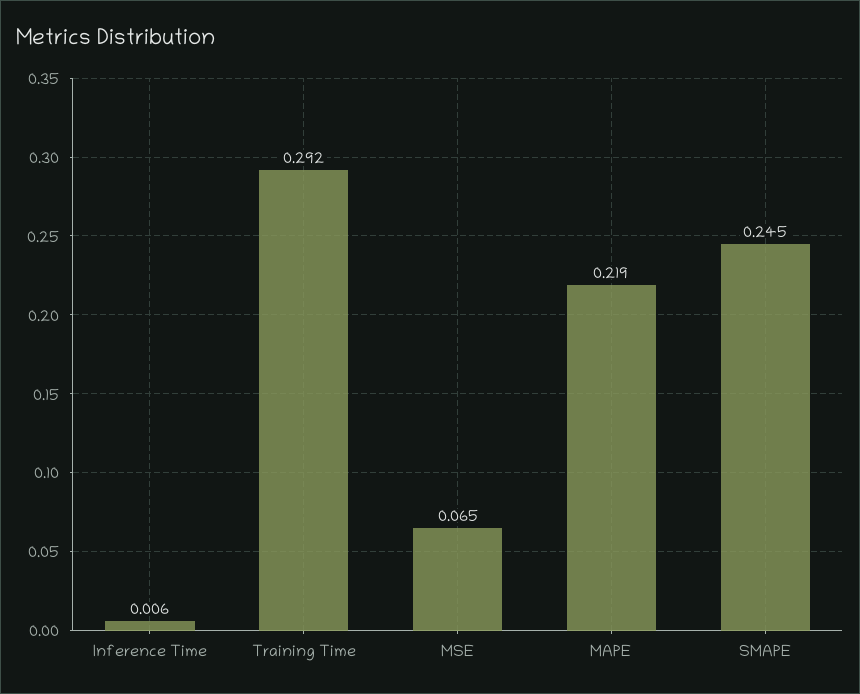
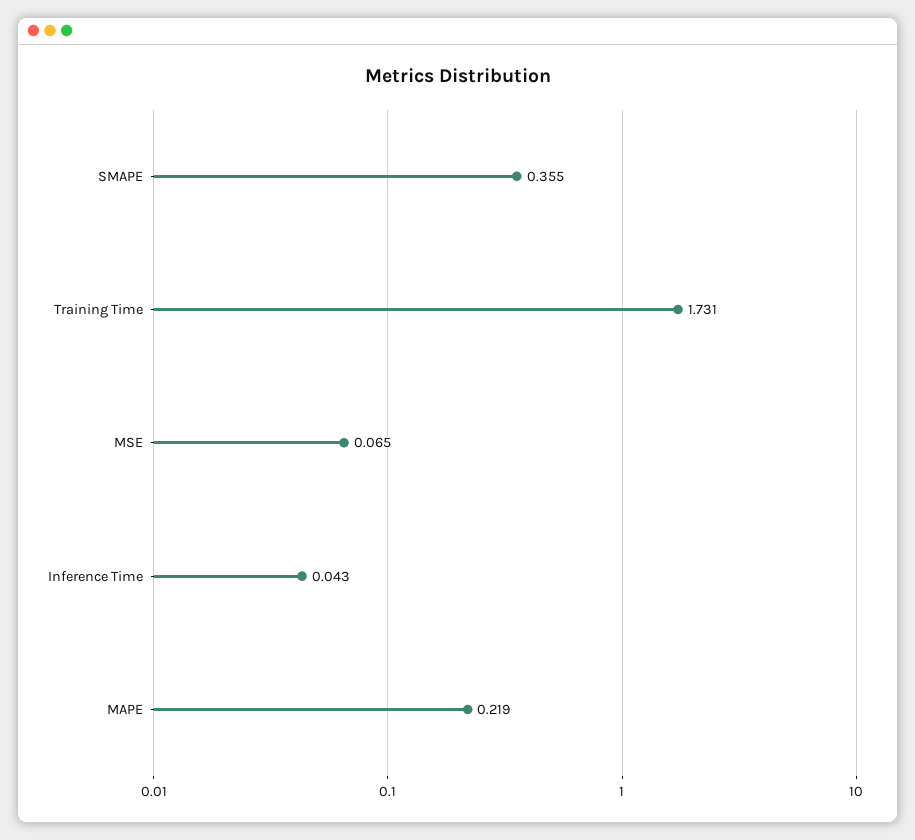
Inference Time: 0.006 -> 0.043
Training Time: 0.292 -> 1.731
SMAPE: 0.245 -> 0.355

